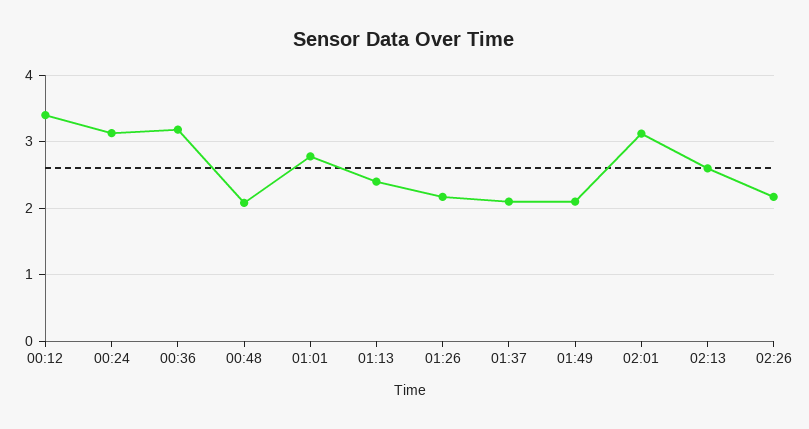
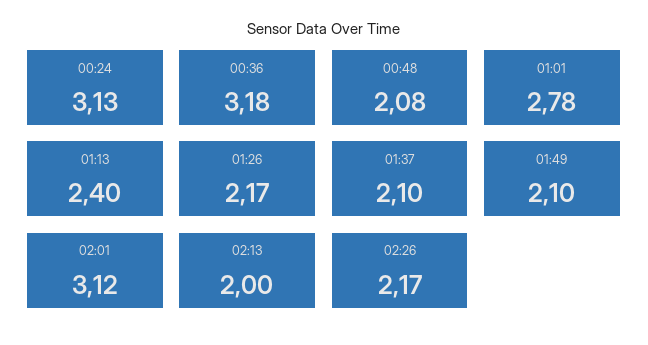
00:12: 3.4 -> none
02:13: 2.6 -> 2

